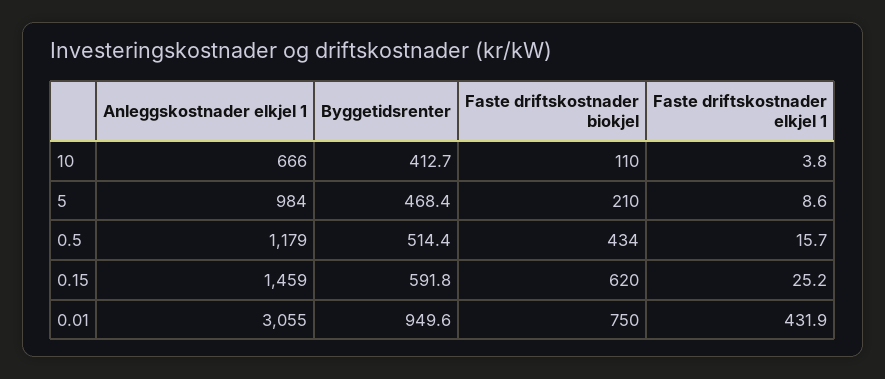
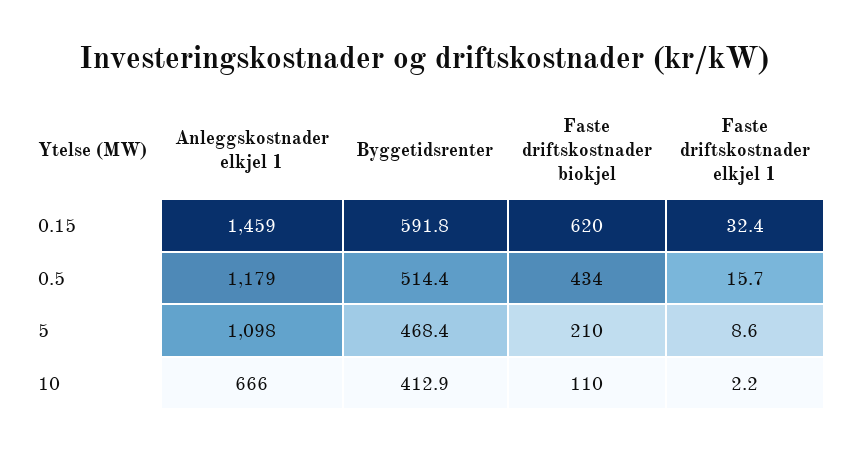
Byggetidsrenter, 10: 412.7 -> 412.9
Faste driftskostnader elkjel 1, 10: 3.8 -> 2.2
Anleggskostnader elkjel 1, 5: 984 -> 1098
Faste driftskostnader elkjel 1, 0.15: 25.2 -> 32.4
Anleggskostnader elkjel 1, 0.01: 3055 -> none
Byggetidsrenter, 0.01: 949.6 -> none
Faste driftskostnader biokjel, 0.01: 750 -> none
Faste driftskostnader elkjel 1, 0.01: 431.9 -> none

